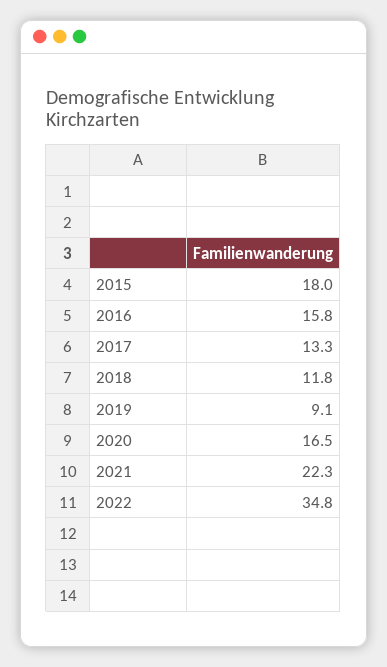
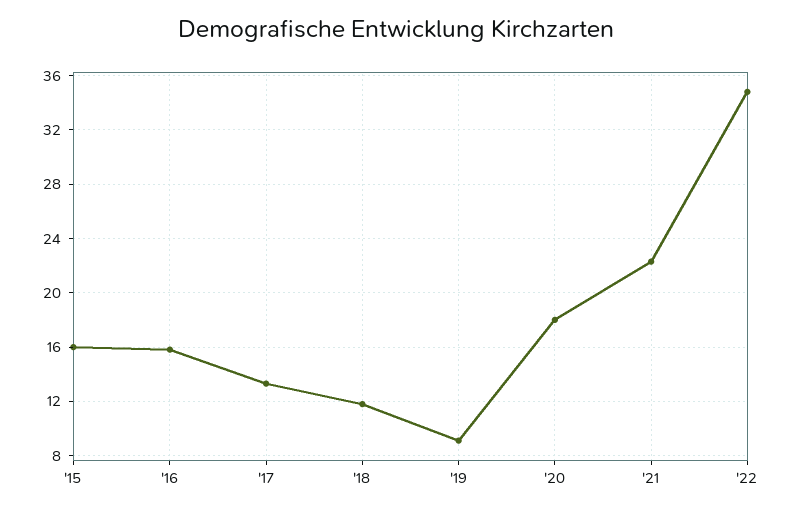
2015: 18 -> 16
2020: 16.5 -> 18

